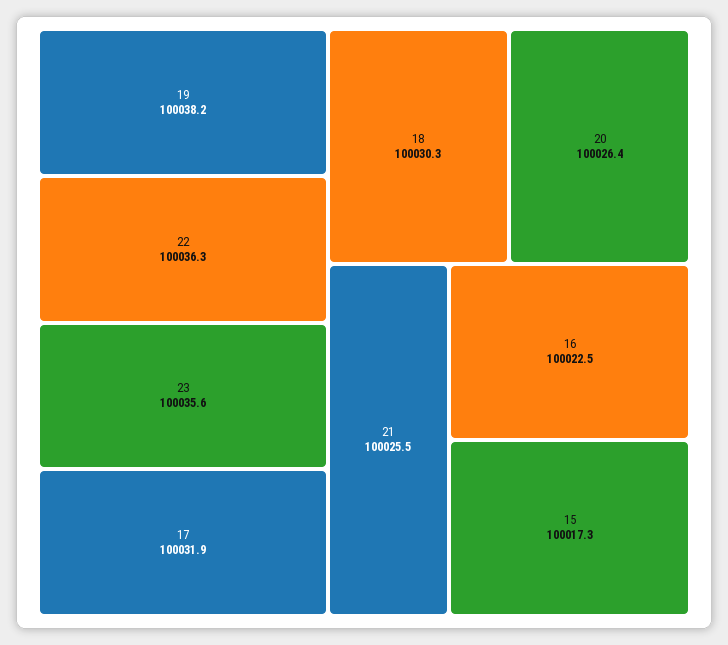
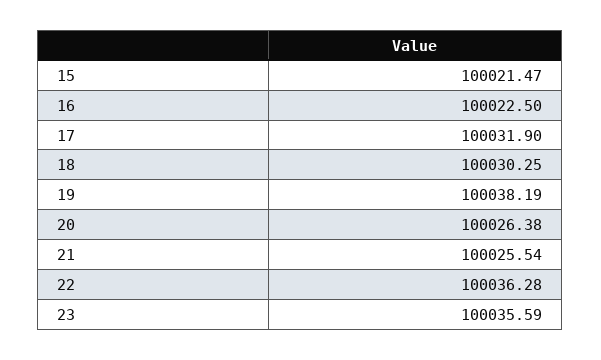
15: 100017.3 -> 100021.47

